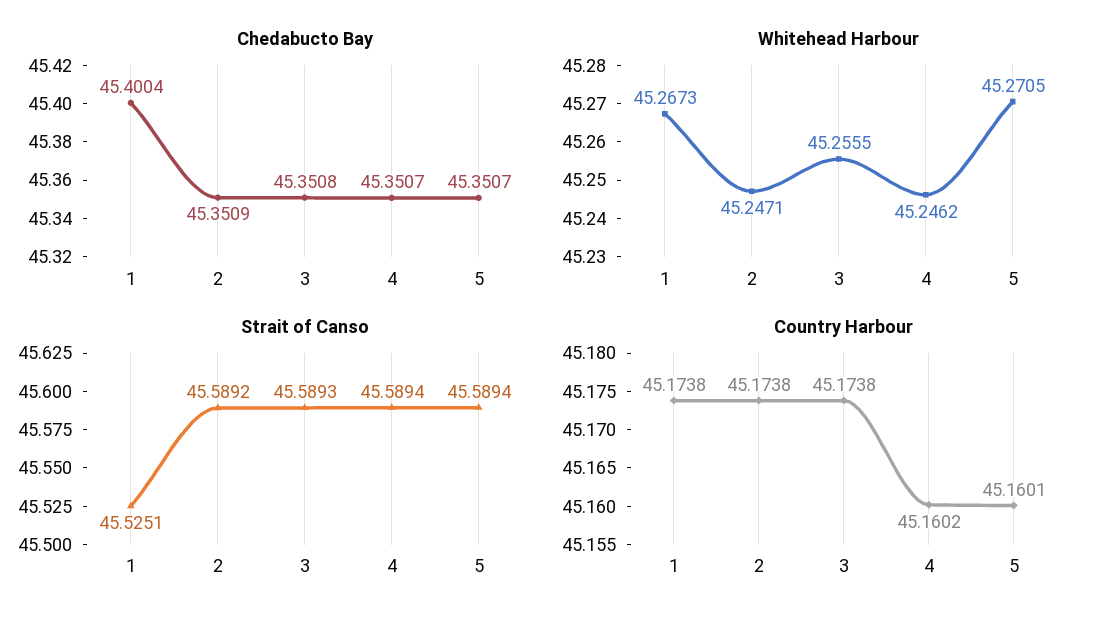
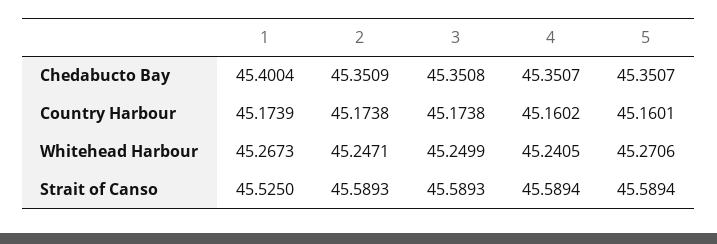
Whitehead Harbour, 3: 45.2555 -> 45.2499
Whitehead Harbour, 4: 45.2462 -> 45.2405
Whitehead Harbour, 5: 45.2705 -> 45.2706
Strait of Canso, 1: 45.5251 -> 45.525
Strait of Canso, 2: 45.5892 -> 45.5893
Country Harbour, 1: 45.1738 -> 45.1739

